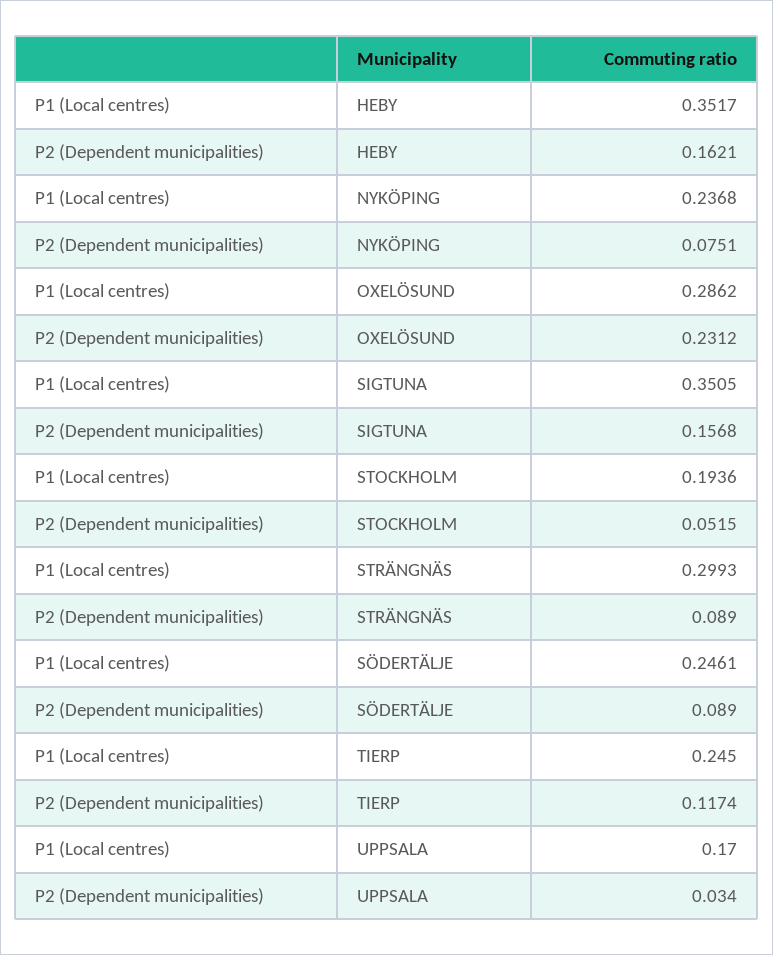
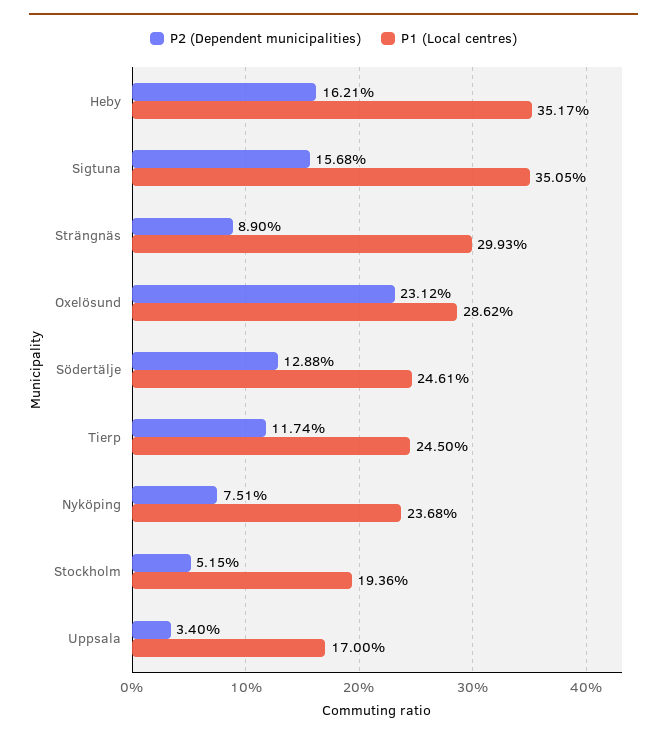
P2 (Dependent municipalities), SÖDERTÄLJE: 0.089 -> 0.1288

